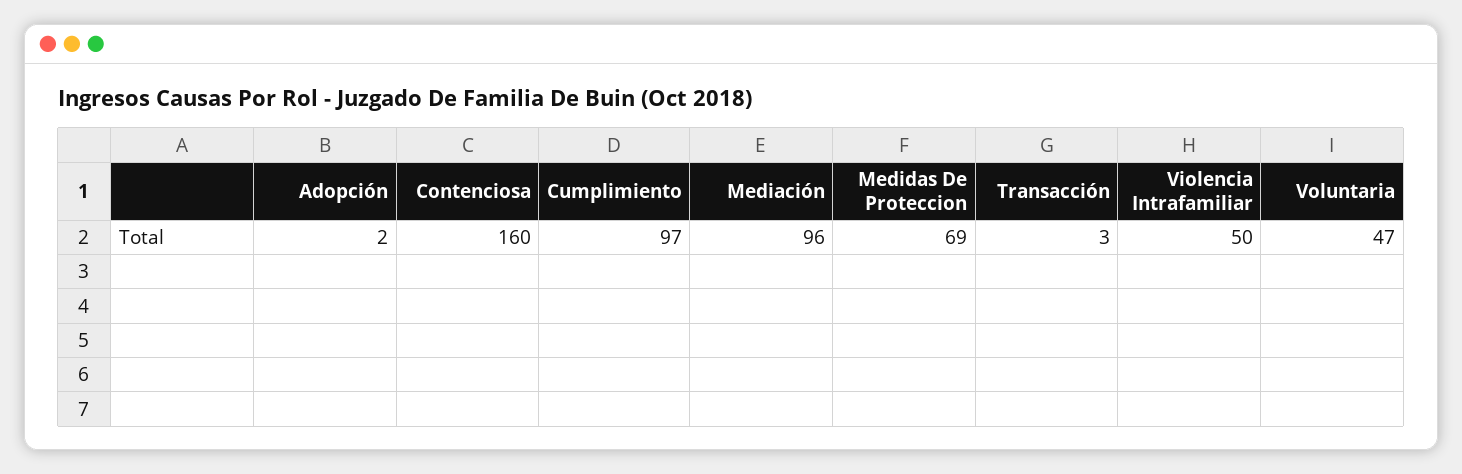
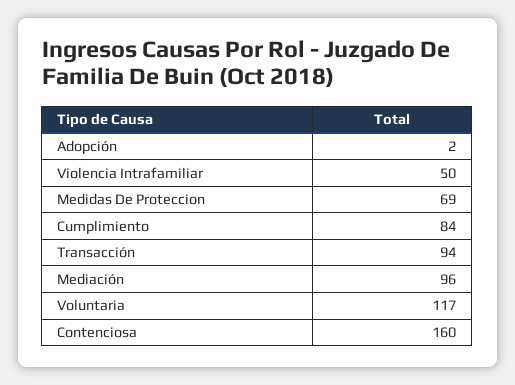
Cumplimiento: 97 -> 84
Transacción: 3 -> 94
Voluntaria: 47 -> 117

